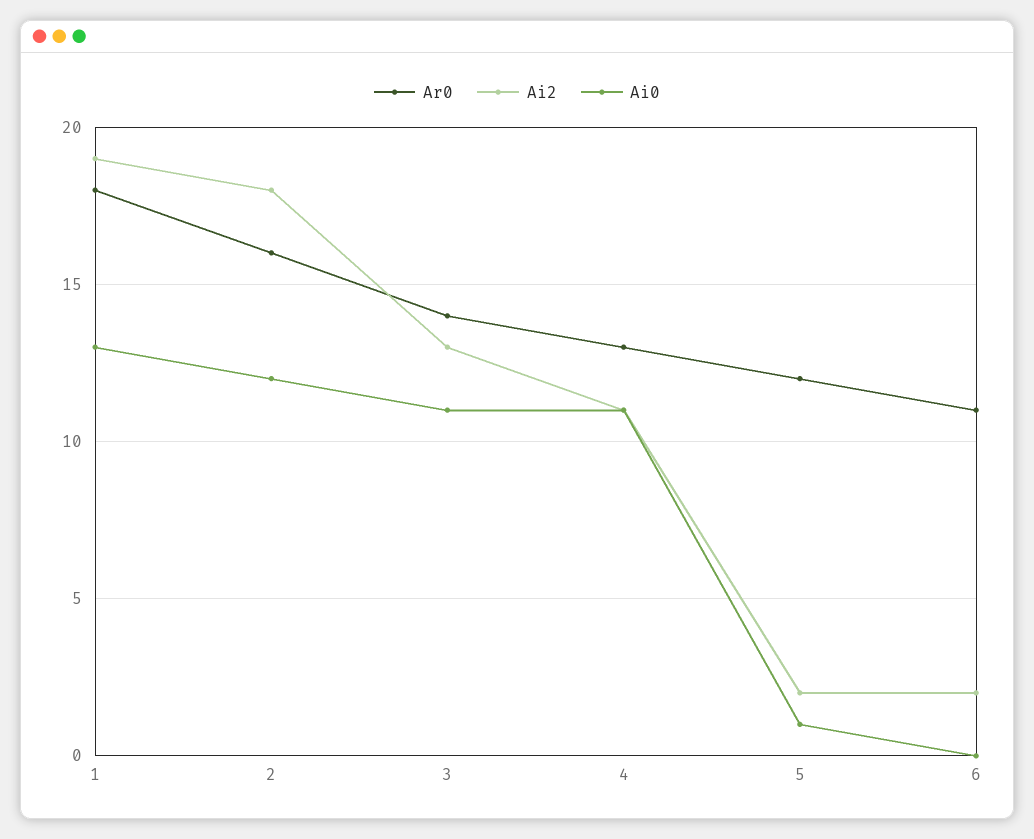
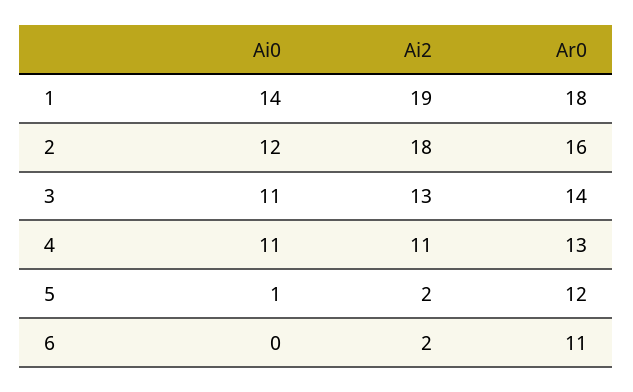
Ai0, 1: 13 -> 14

